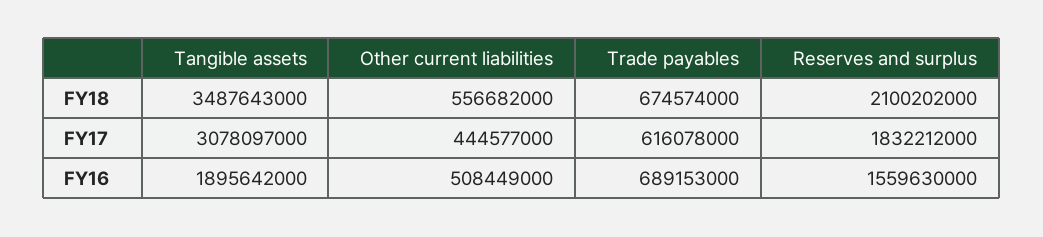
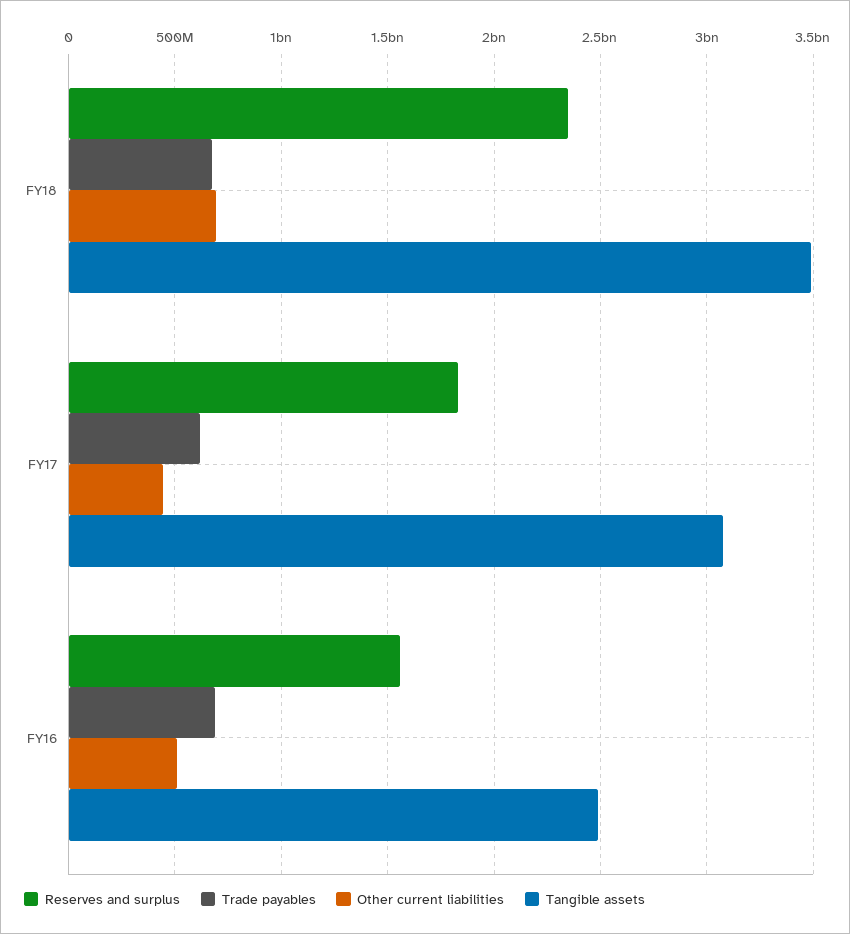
Other current liabilities, FY18: 556682000 -> 700000000
Reserves and surplus, FY18: 2100202000 -> 2350000000
Tangible assets, FY16: 1895642000 -> 2500000000

